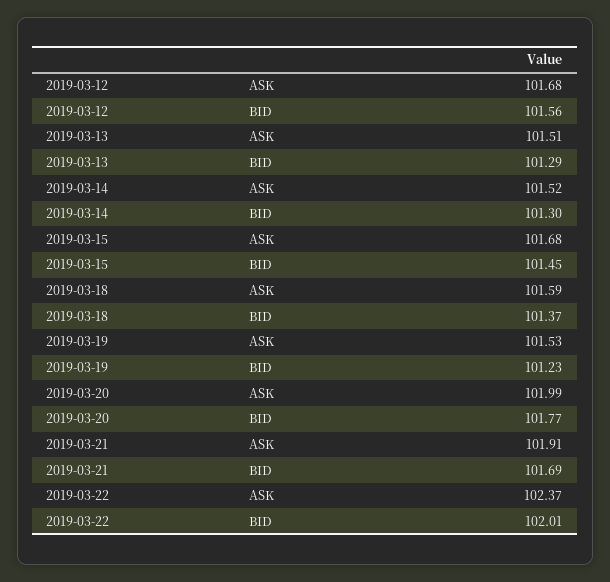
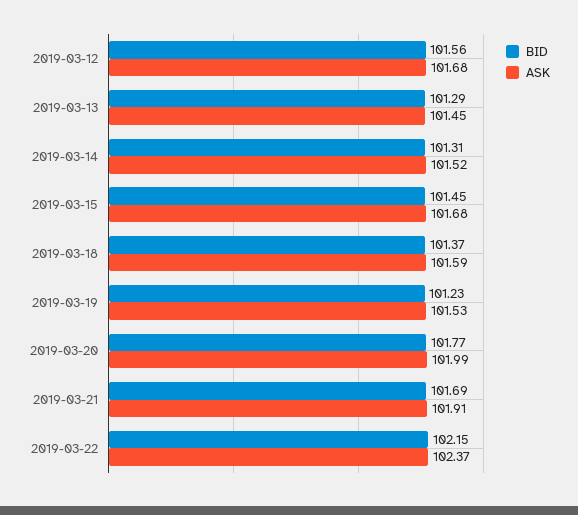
ASK, 2019-03-13: 101.51 -> 101.45
BID, 2019-03-14: 101.3 -> 101.31
BID, 2019-03-22: 102.01 -> 102.15

